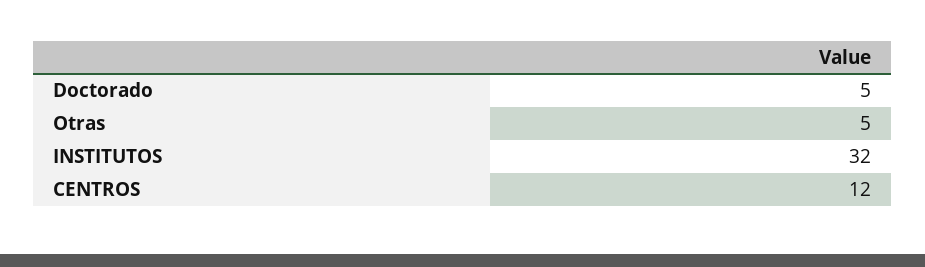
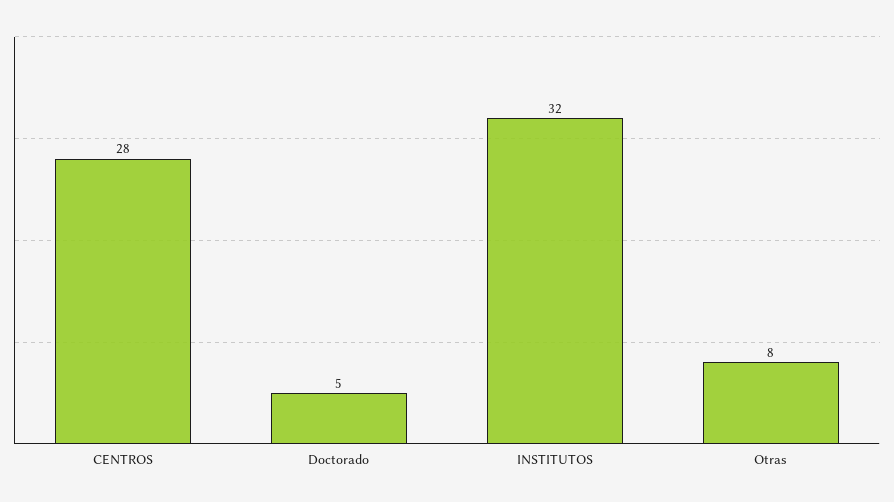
Otras: 5 -> 8
CENTROS: 12 -> 28

